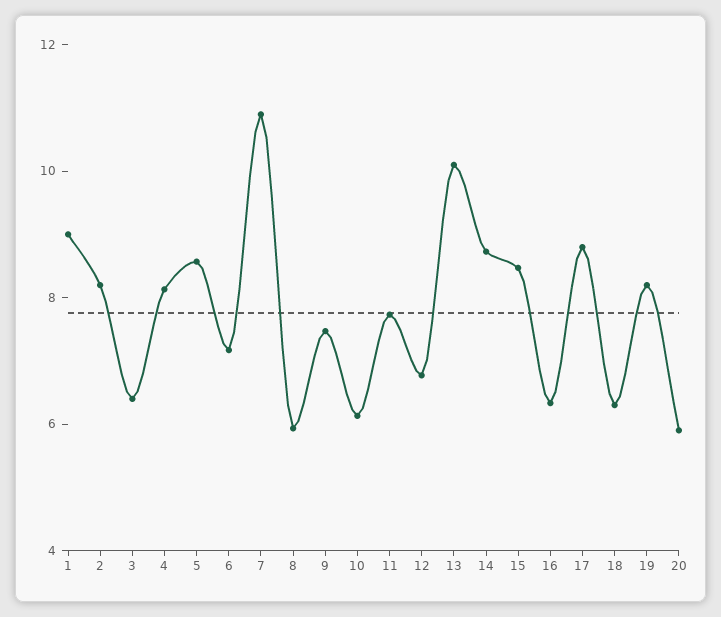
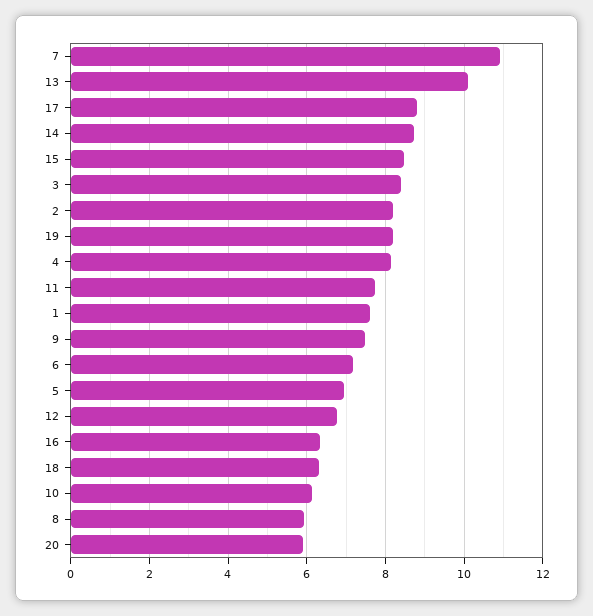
1: 9 -> 7.6
3: 6.5 -> 8.4
5: 8.5 -> 7

